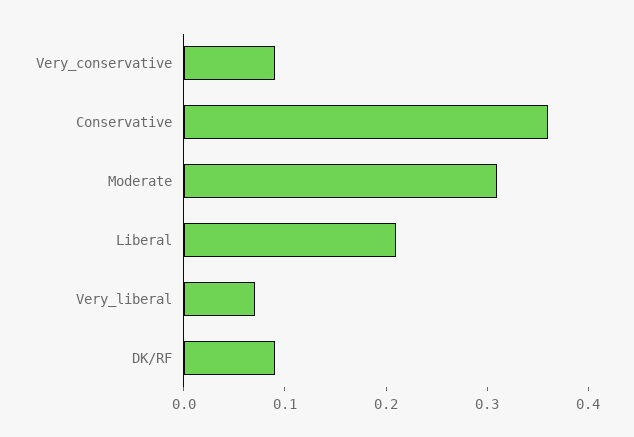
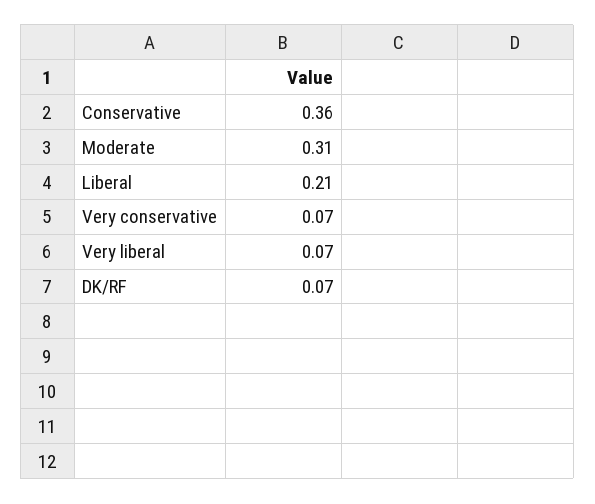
Very_conservative: 0.09 -> 0.07
DK/RF: 0.09 -> 0.07

